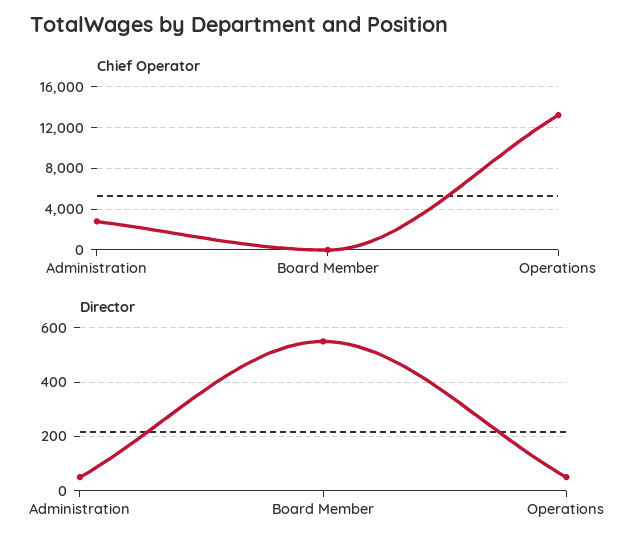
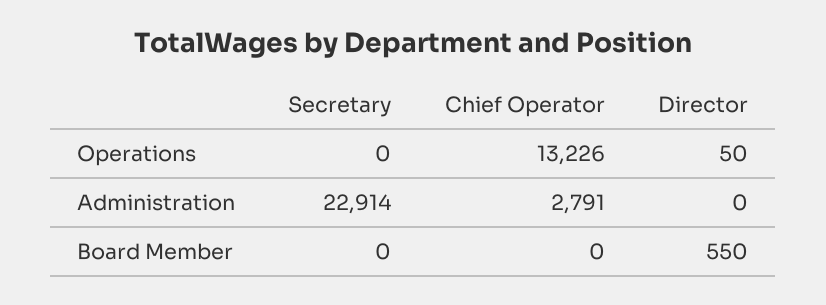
Director, Administration: 50 -> 0
Secretary, Operations: none -> 0
Secretary, Administration: none -> 22914
Secretary, Board Member: none -> 0

